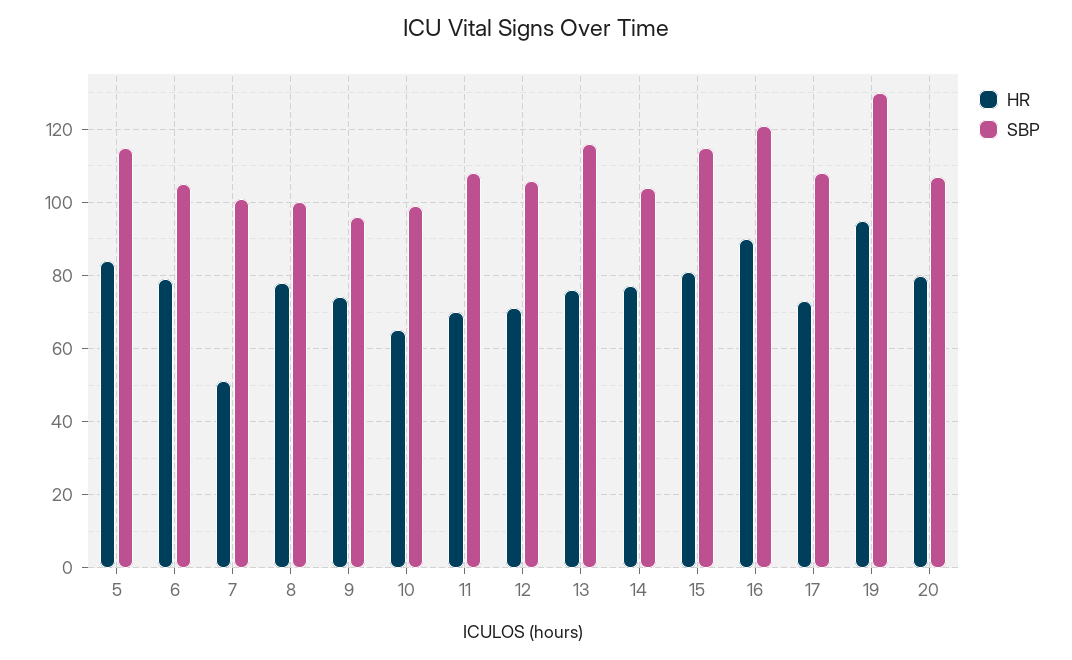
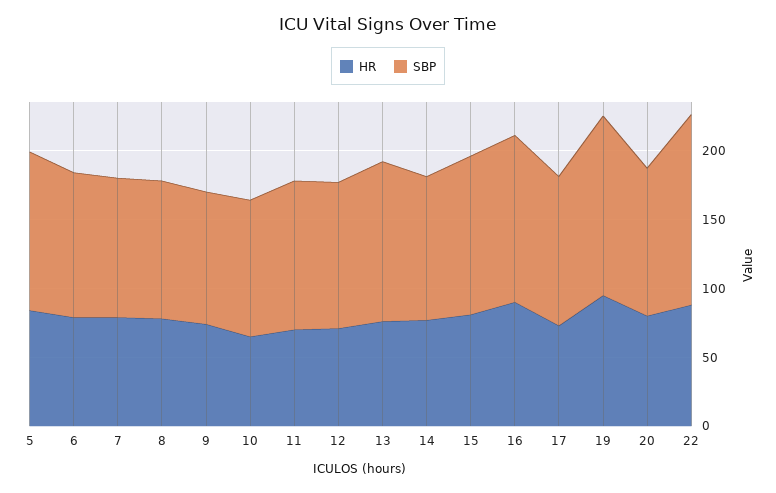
HR, 7: 50 -> 80
HR, 22: none -> 90
SBP, 22: none -> 140

